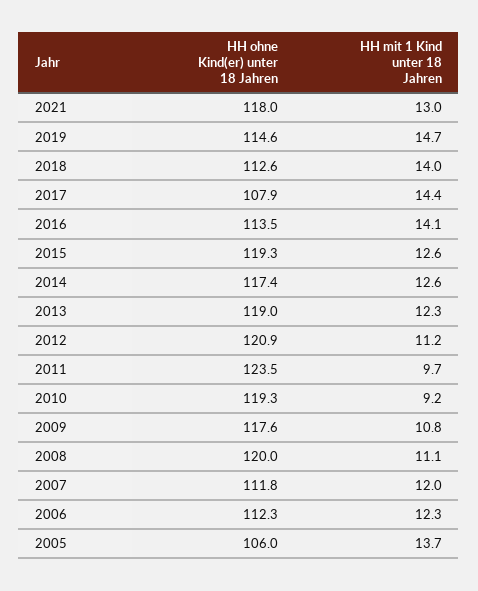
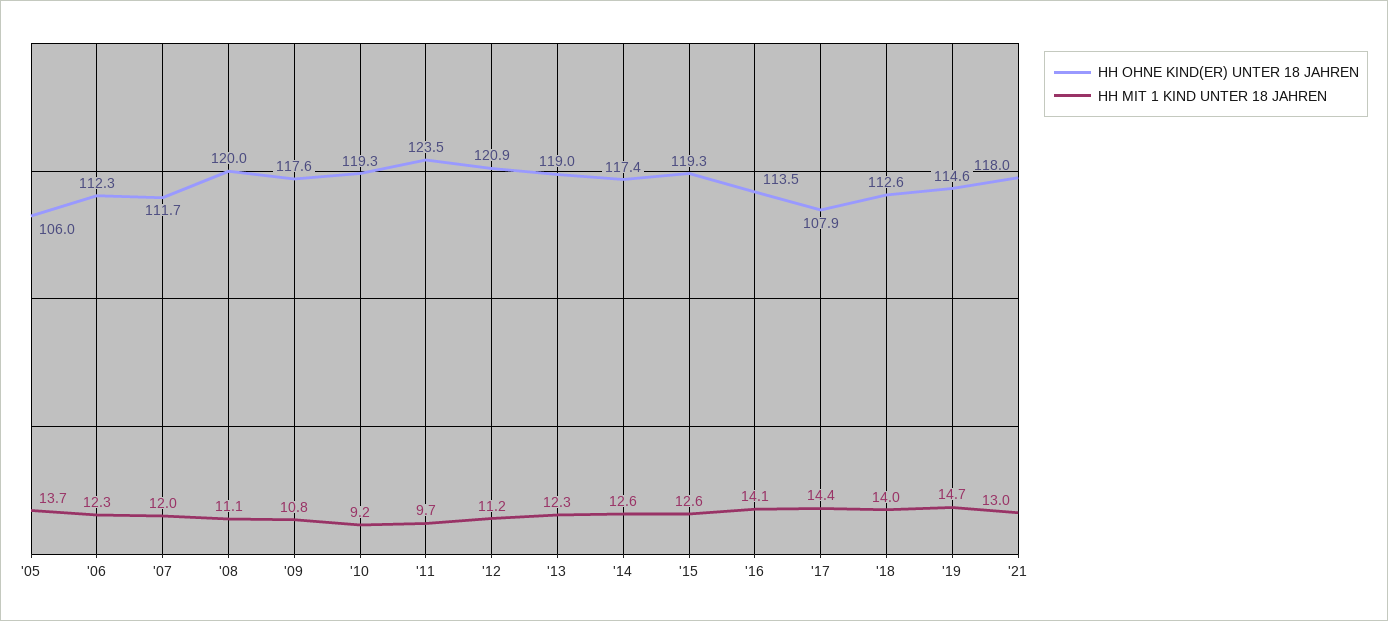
HH ohne Kind(er) unter 18 Jahren, 2007: 111.8 -> 111.7

